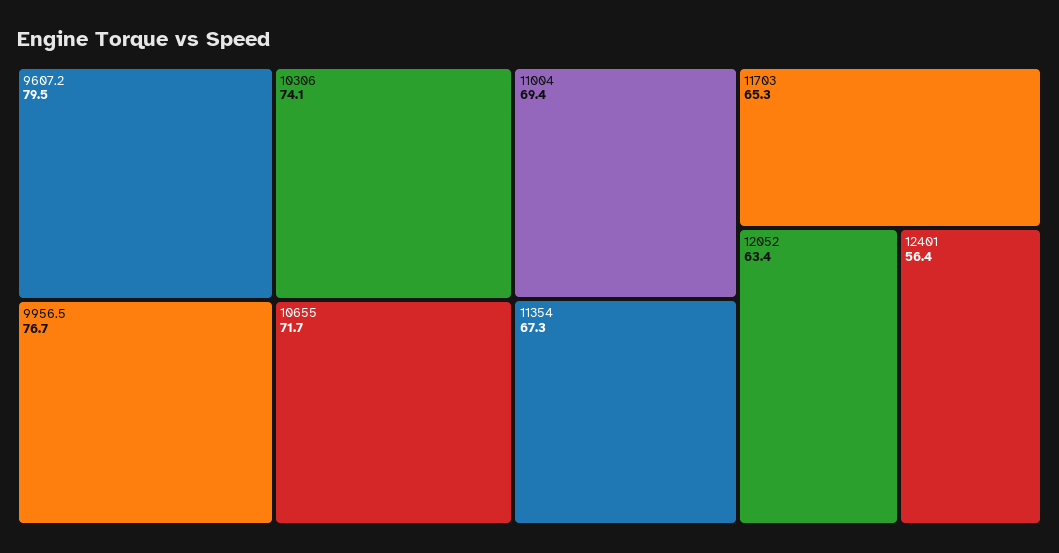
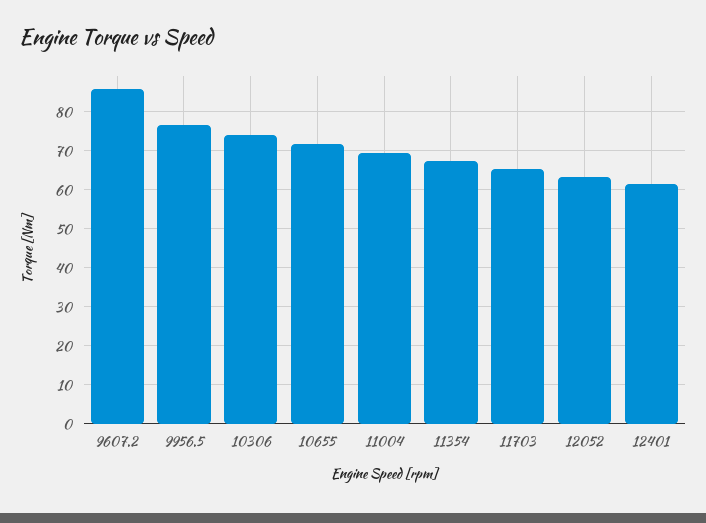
9607.2: 79.5 -> 86
12401: 56.4 -> 62

